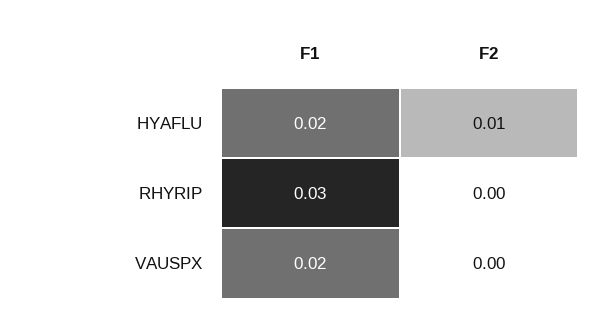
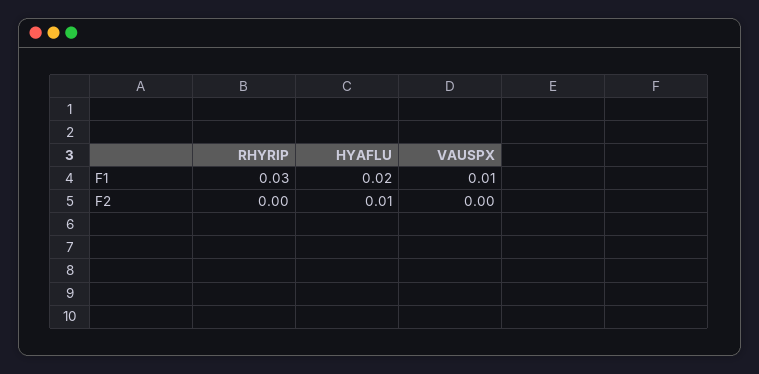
F1, VAUSPX: 0.02 -> 0.01

